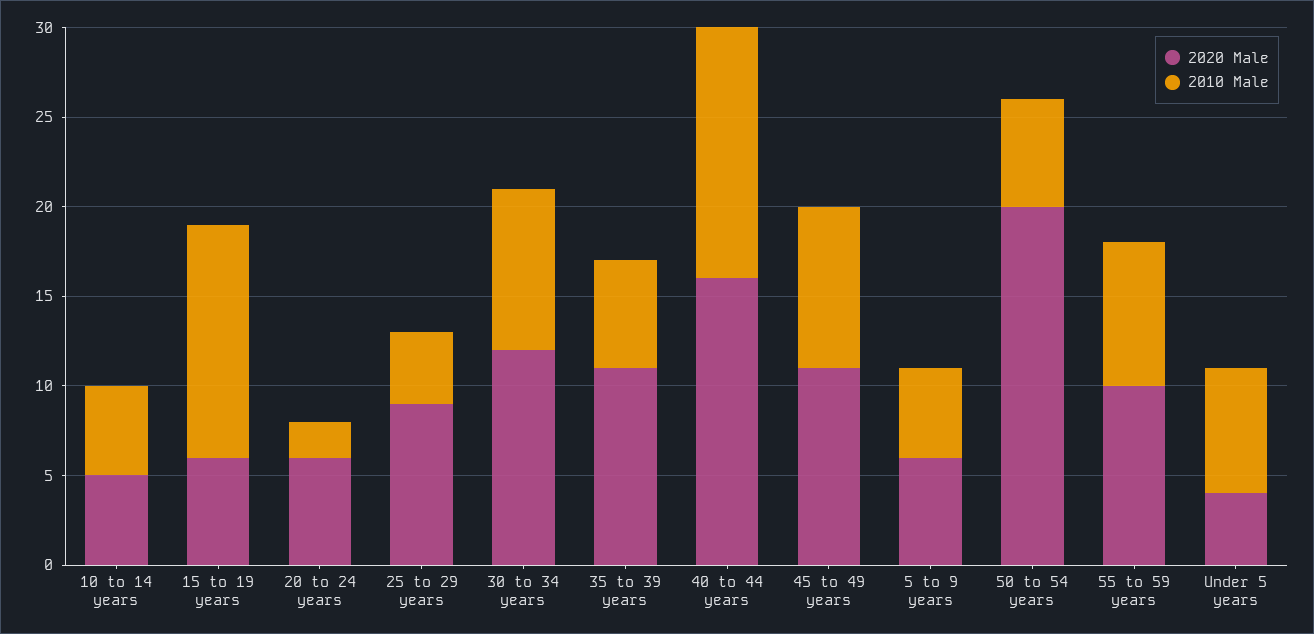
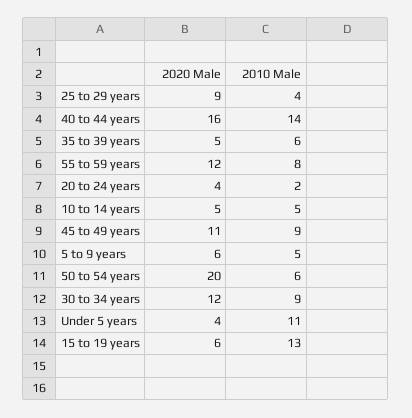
2020 Male, 20 to 24 years: 6 -> 4
2020 Male, 35 to 39 years: 11 -> 5
2020 Male, 55 to 59 years: 10 -> 12
2010 Male, Under 5 years: 7 -> 11

